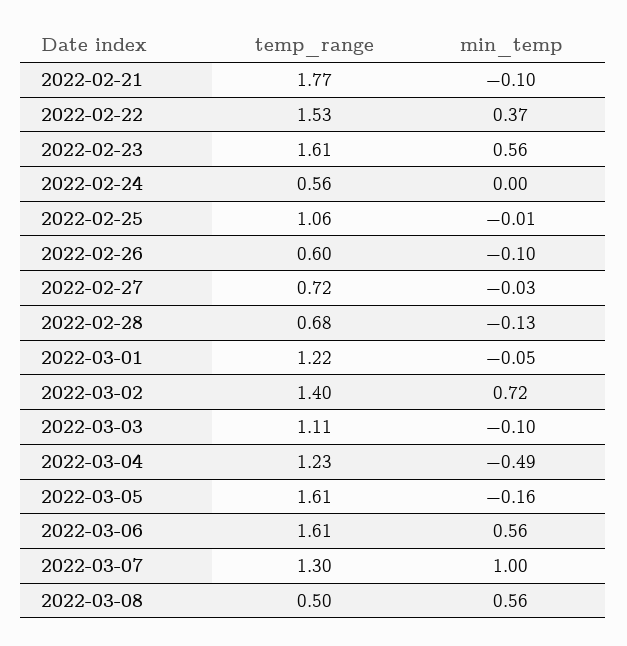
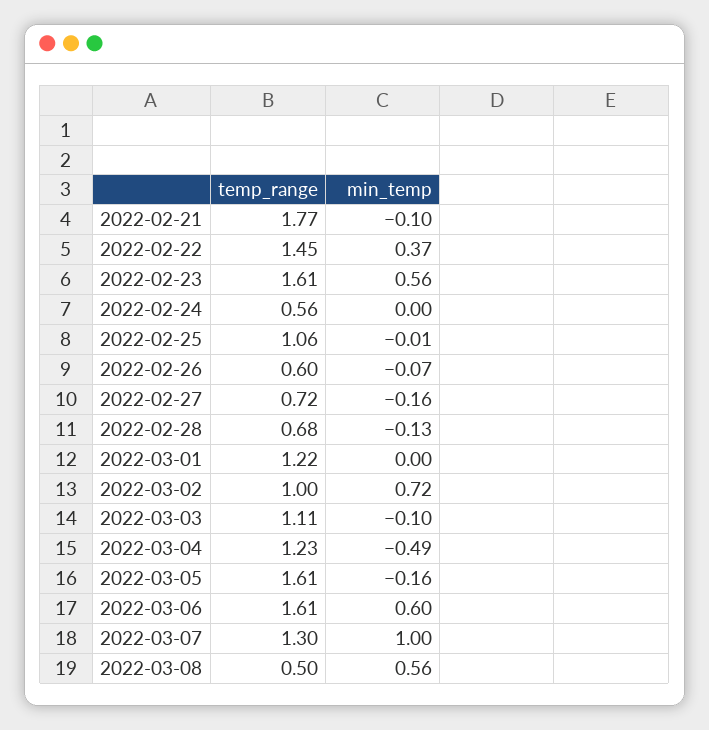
temp_range, 2022-02-22: 1.53 -> 1.45
min_temp, 2022-02-26: -0.1 -> -0.07
min_temp, 2022-02-27: -0.03 -> -0.16
min_temp, 2022-03-01: -0.05 -> 0
temp_range, 2022-03-02: 1.4 -> 1
min_temp, 2022-03-06: 0.56 -> 0.6

